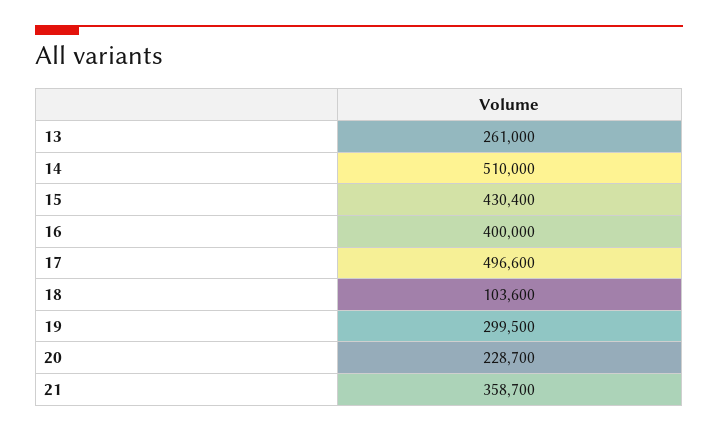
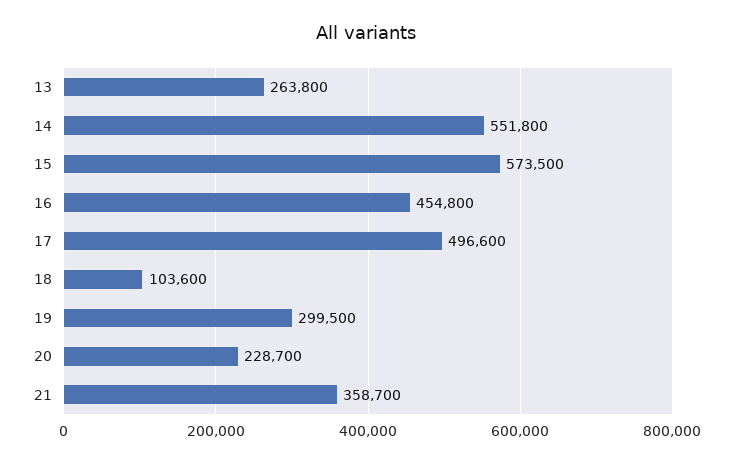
13: 261000 -> 263800
14: 510000 -> 551800
15: 430400 -> 573500
16: 400000 -> 454800

